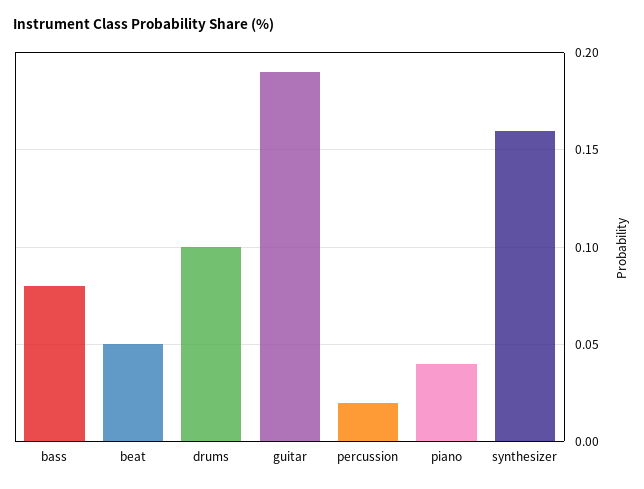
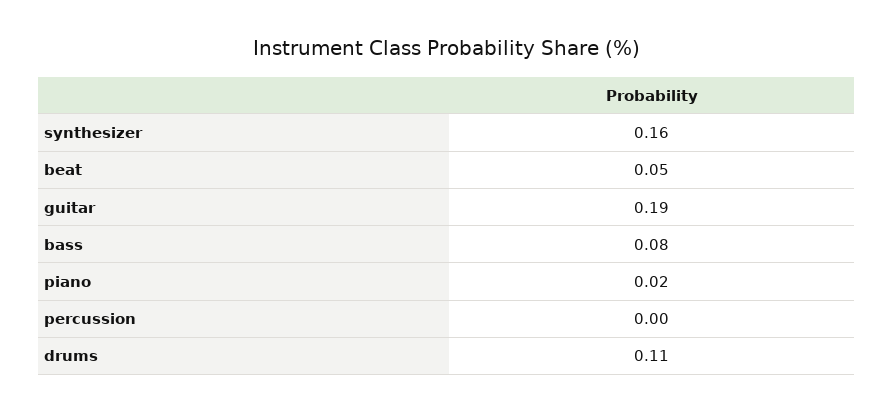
drums: 0.1 -> 0.11
percussion: 0.02 -> 0
piano: 0.04 -> 0.02

